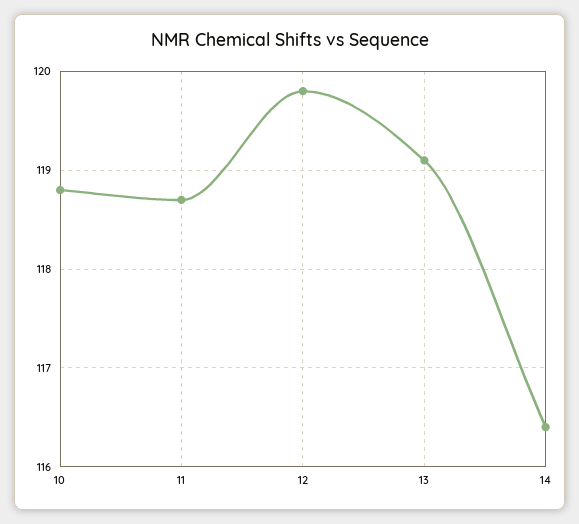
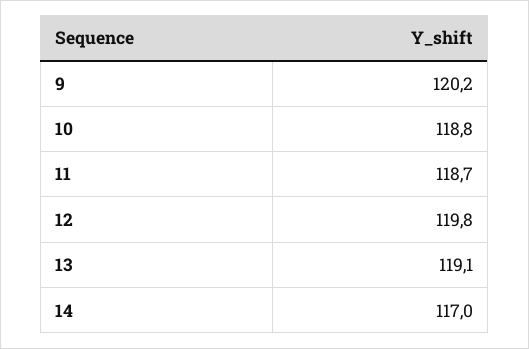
14: 116.4 -> 117
9: none -> 120.2

